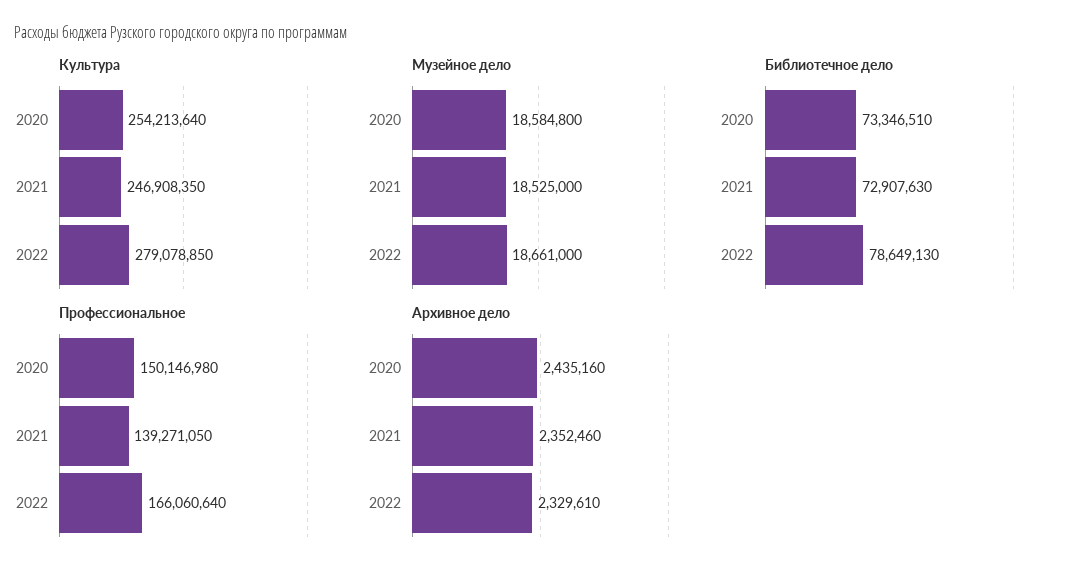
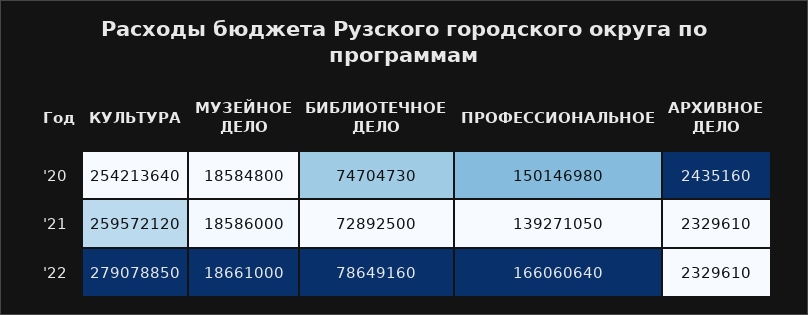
Культура, 2021: 246908350 -> 259572120
Музейное дело, 2021: 18525000 -> 18586000
Библиотечное дело, 2020: 73346510 -> 74704730
Библиотечное дело, 2021: 72907630 -> 72892500
Библиотечное дело, 2022: 78649130 -> 78649160
Архивное дело, 2021: 2352460 -> 2329610

